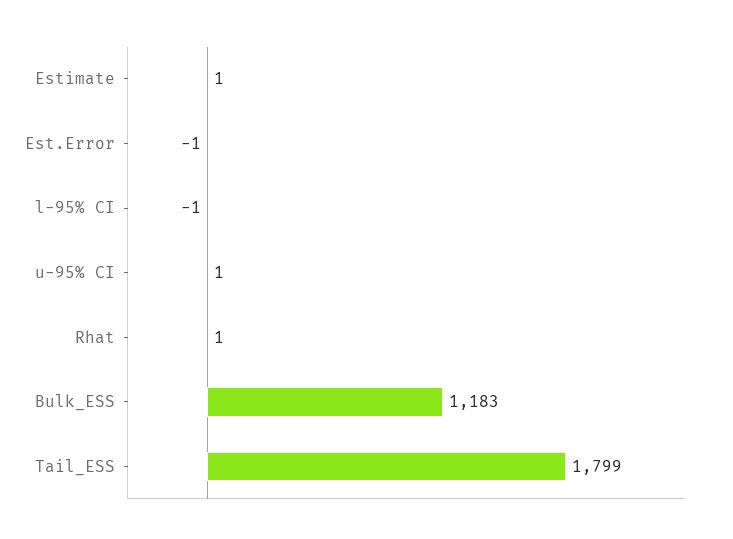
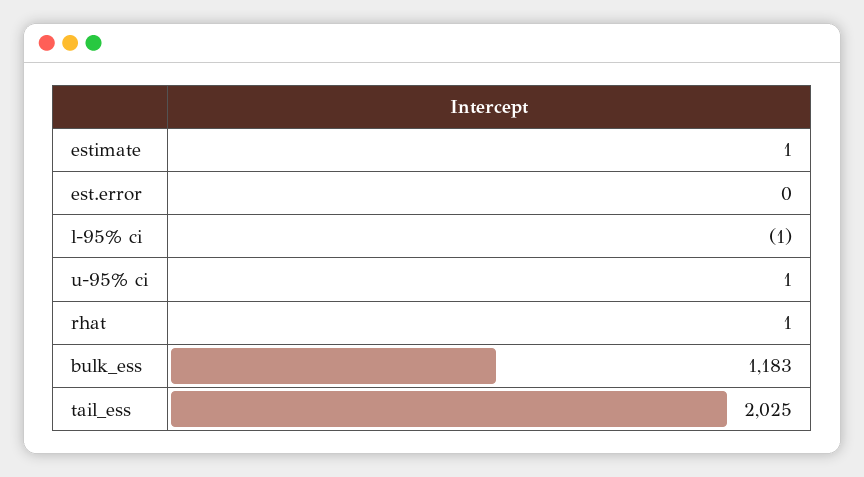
Est.Error: -1 -> 0
Tail_ESS: 1799 -> 2025

